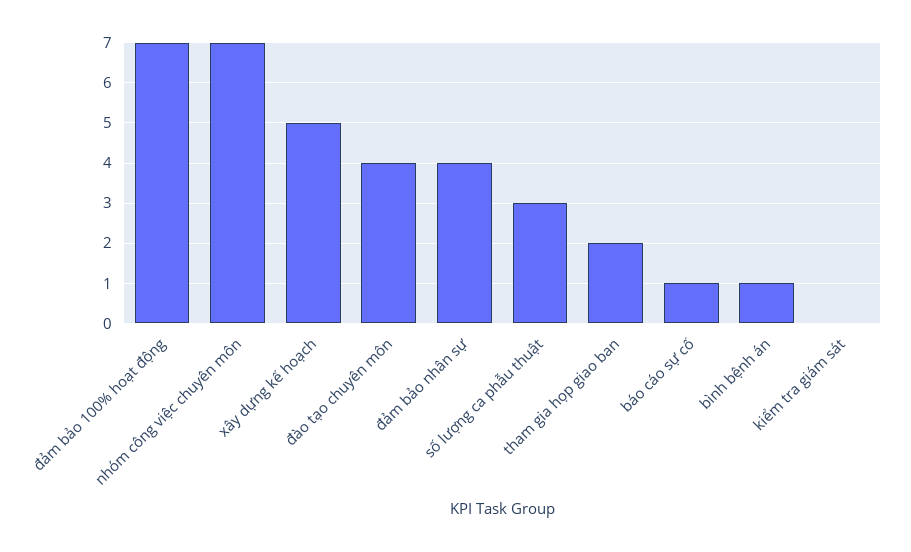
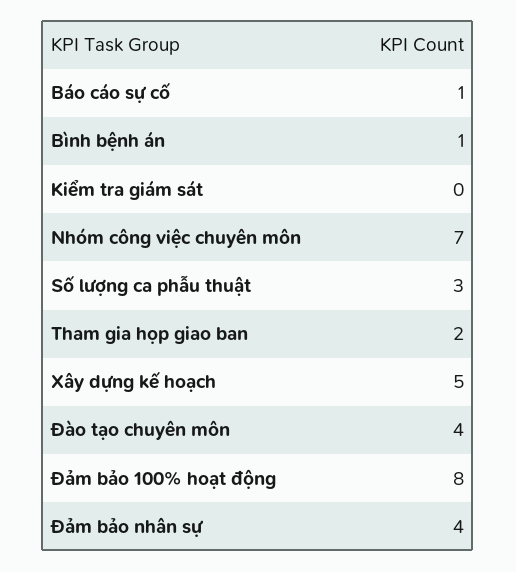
đảm bảo 100% hoạt động: 7 -> 8

